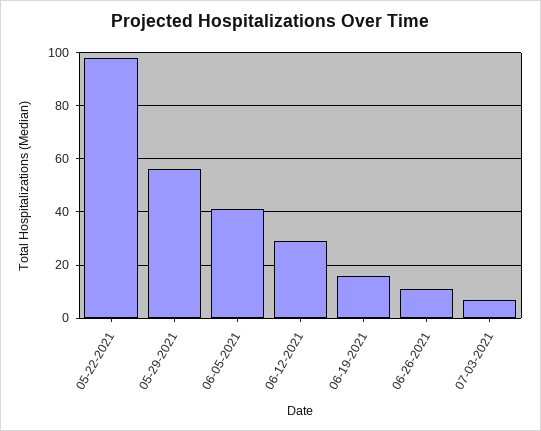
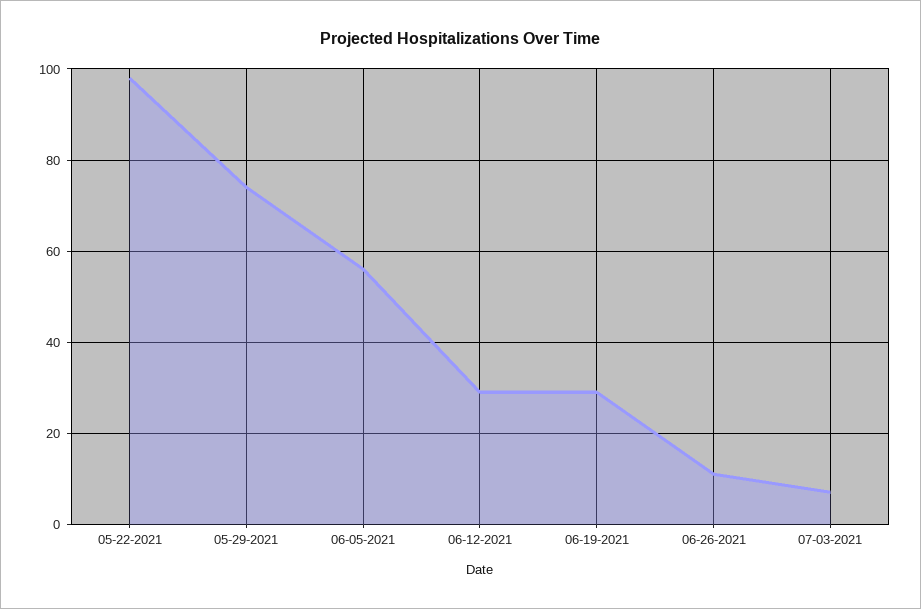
05-29-2021: 55 -> 75
06-05-2021: 40 -> 55
06-19-2021: 15 -> 30

